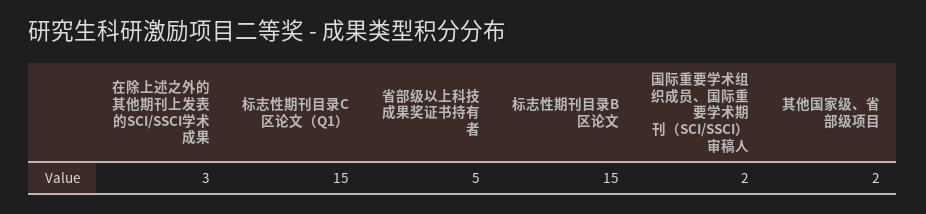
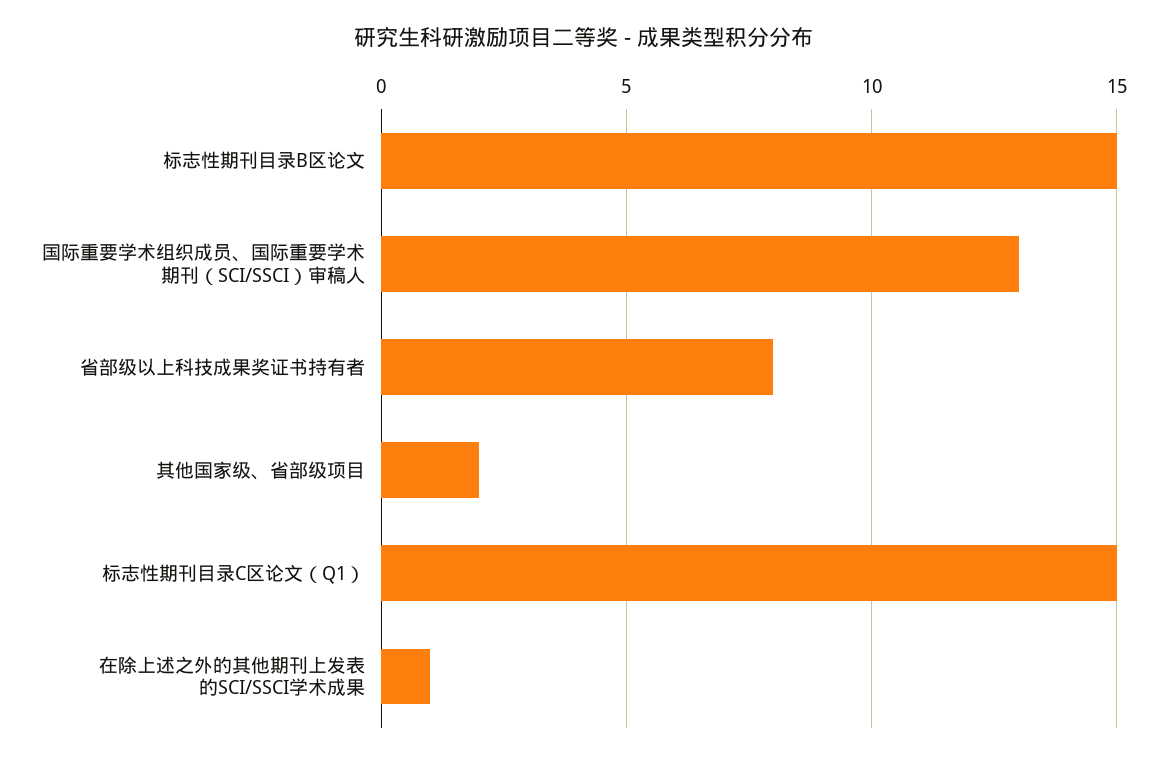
在除上述之外的其他期刊上发表的SCI/SSCI学术成果: 3 -> 1
省部级以上科技成果奖证书持有者: 5 -> 8
国际重要学术组织成员、国际重要学术期刊（SCI/SSCI）审稿人: 2 -> 13

